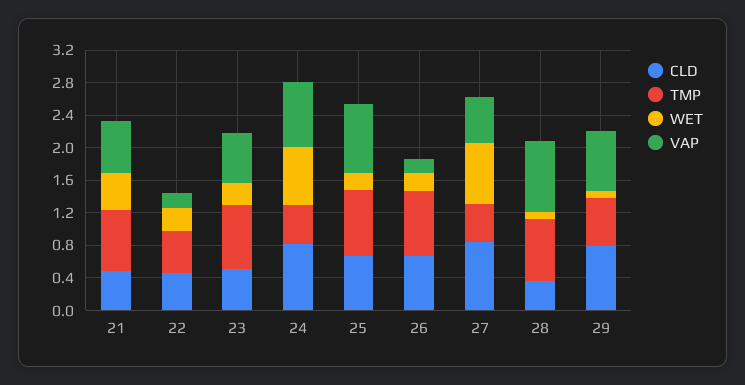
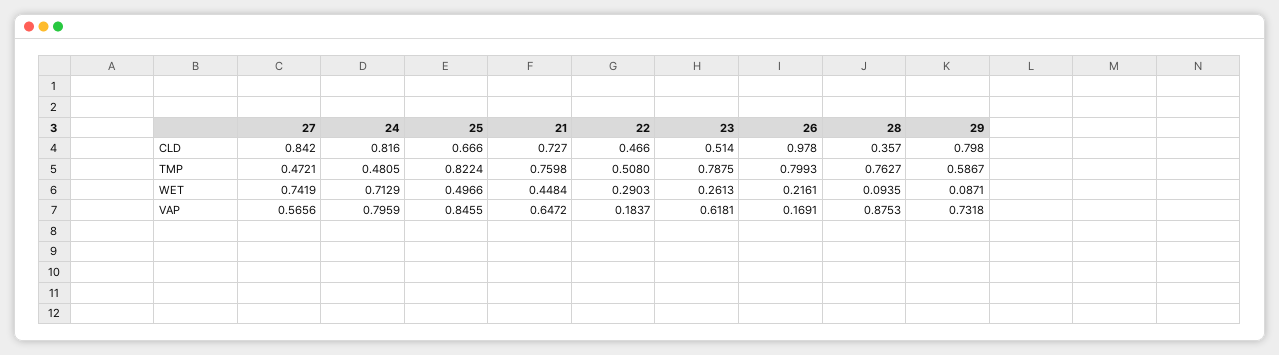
CLD, 21: 0.5 -> 0.727
WET, 25: 0.2 -> 0.4966
CLD, 26: 0.7 -> 0.978

